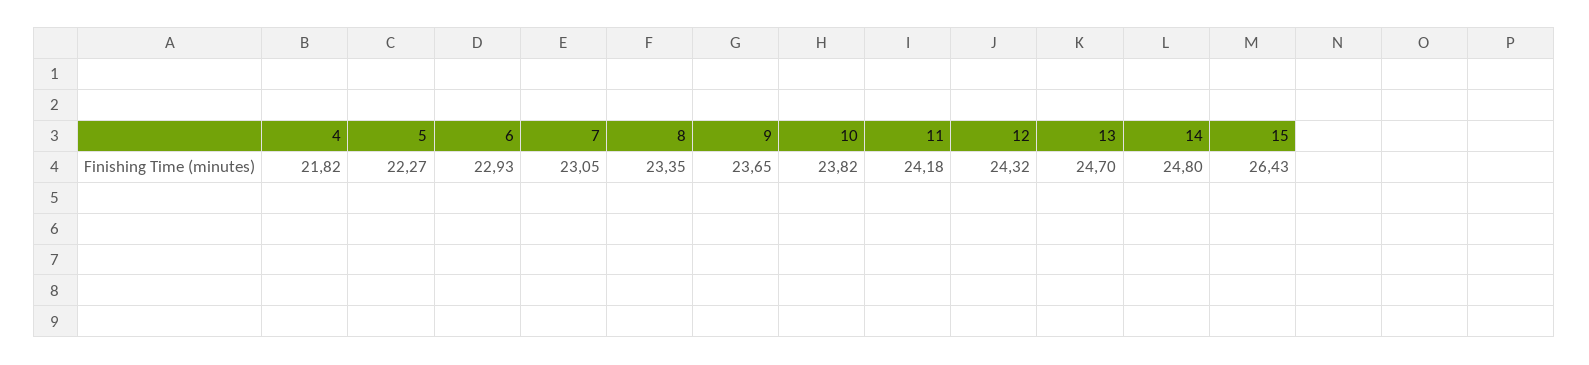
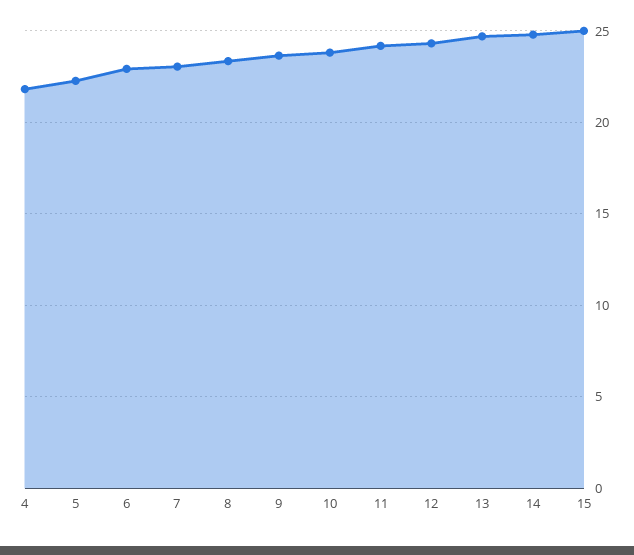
15: 26.43 -> 25

